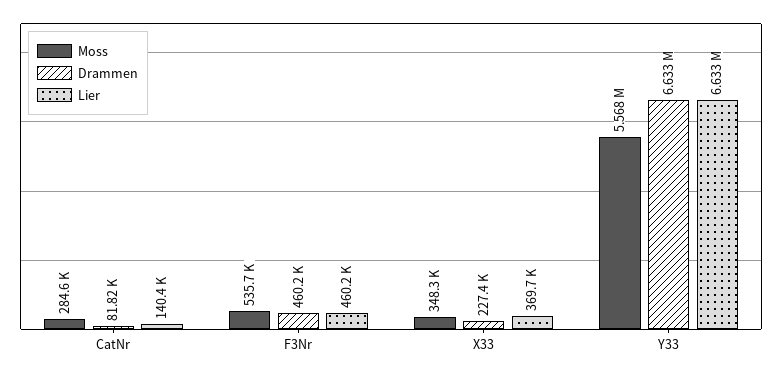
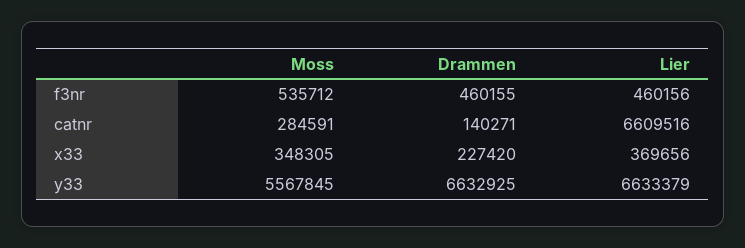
Drammen, CatNr: 81820 -> 140271
Lier, CatNr: 140400 -> 6609516

